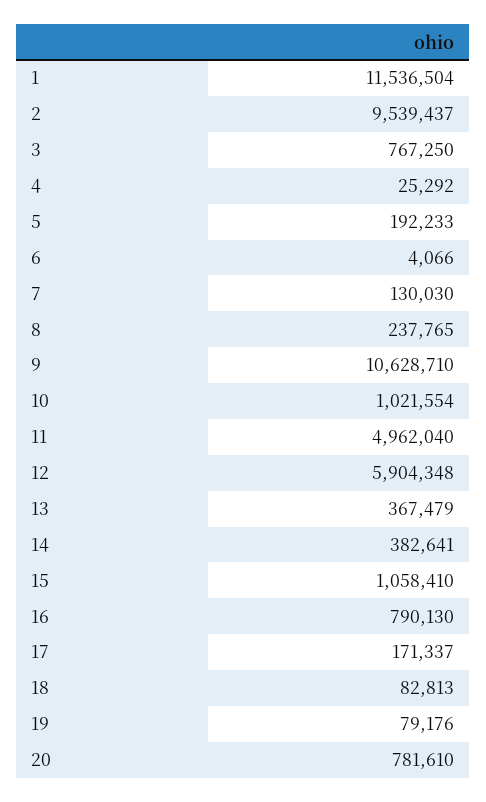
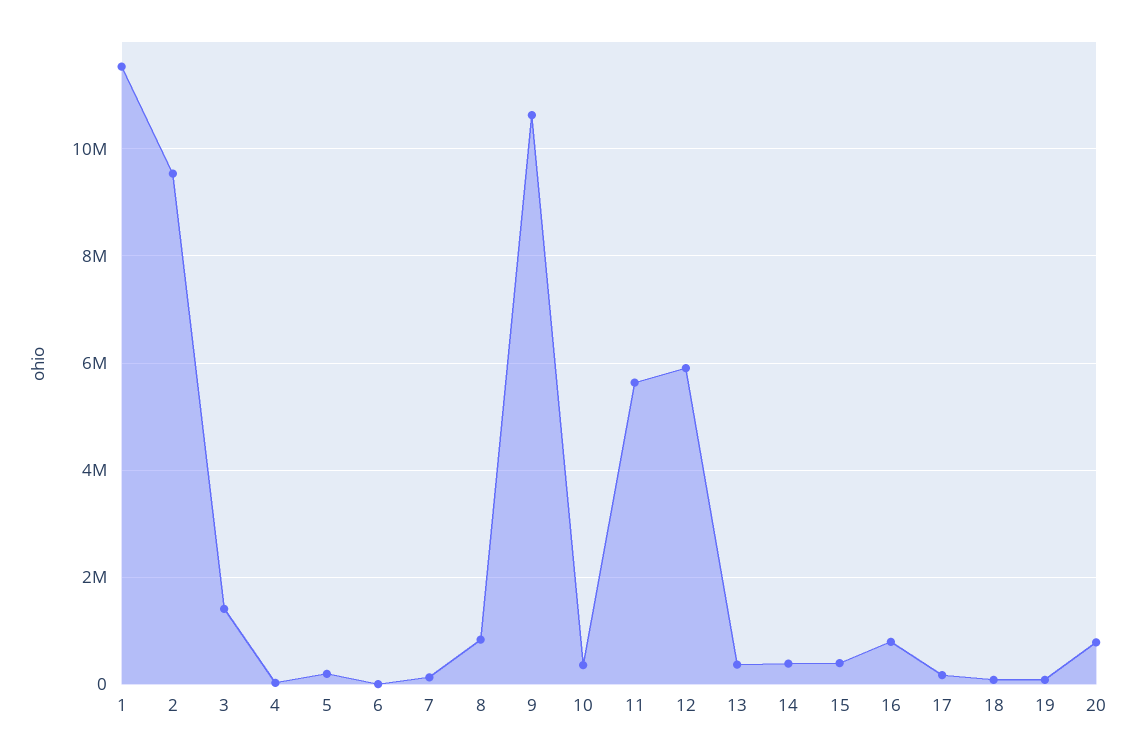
3: 767250 -> 1400000
8: 237765 -> 800000
10: 1021554 -> 400000
11: 4962040 -> 5600000
15: 1058410 -> 400000

